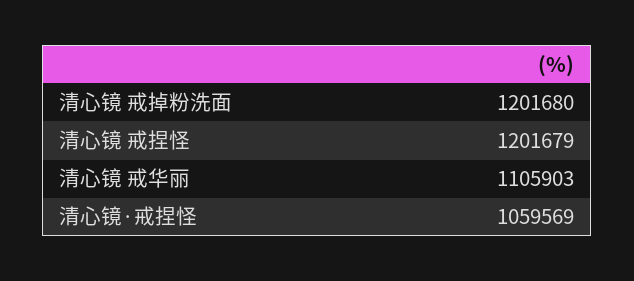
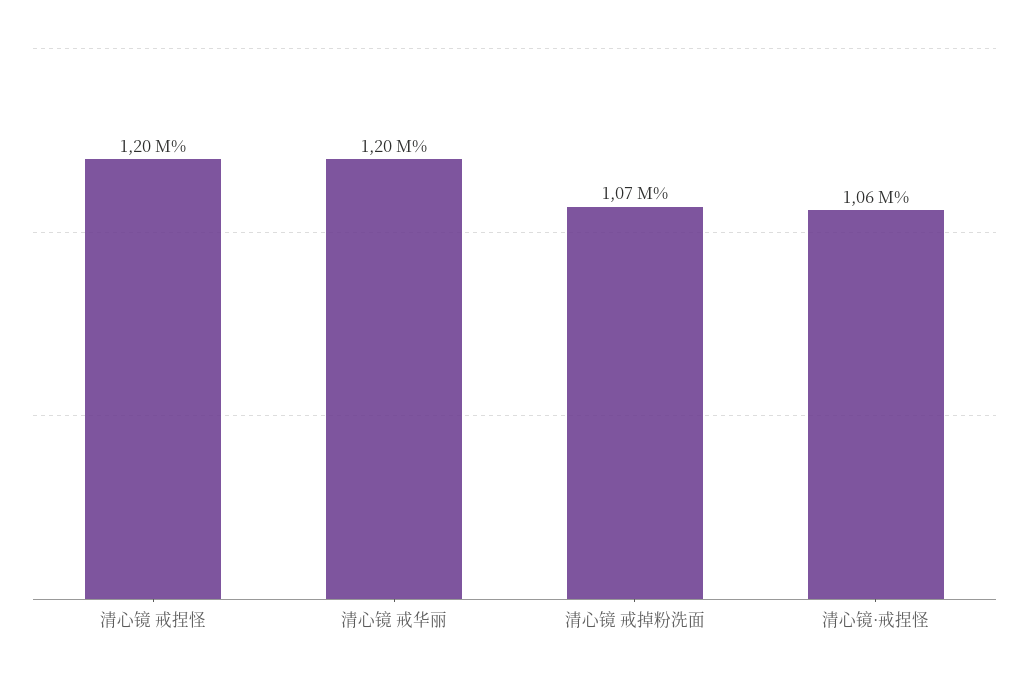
清心镜 戒掉粉洗面: 1201680 -> 1070000
清心镜 戒华丽: 1105903 -> 1200000

